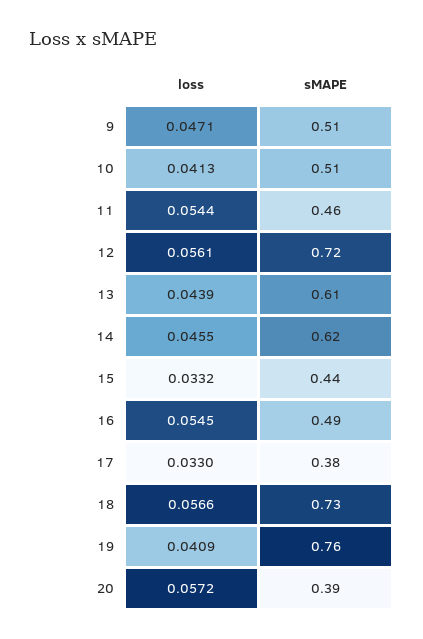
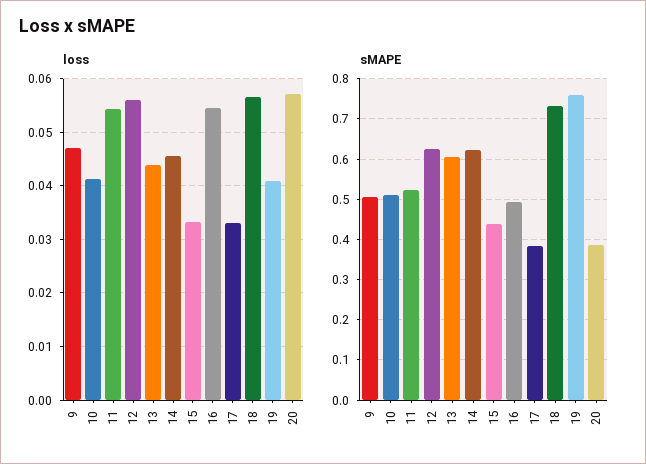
sMAPE, 11: 0.46 -> 0.52
sMAPE, 12: 0.72 -> 0.62

